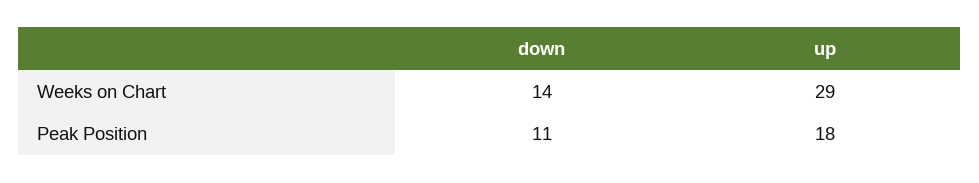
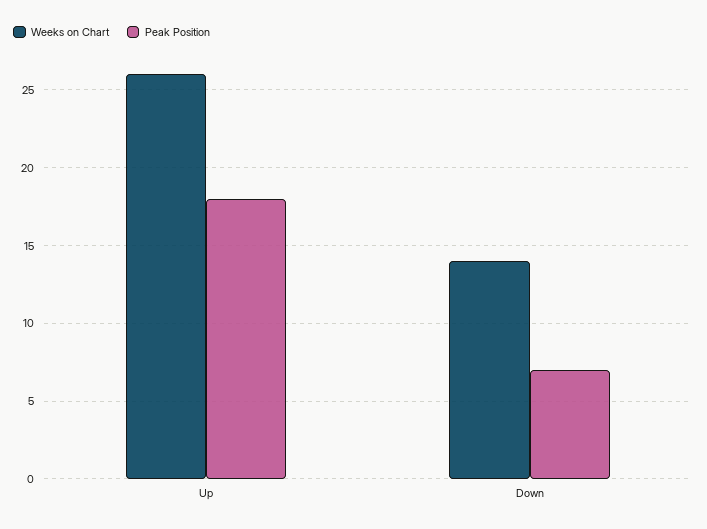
Weeks on Chart, up: 29 -> 26
Peak Position, down: 11 -> 7

